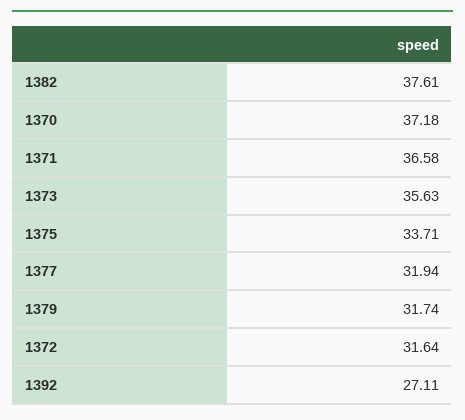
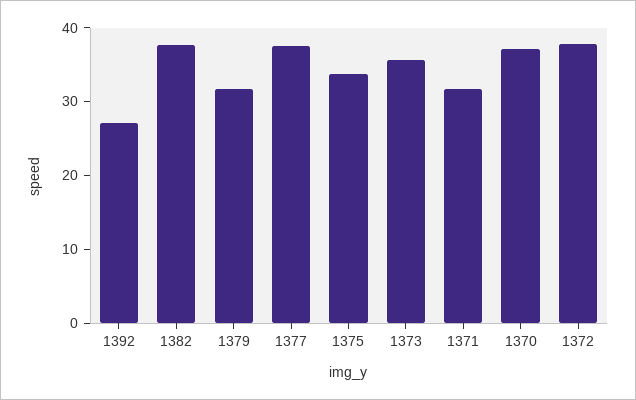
1371: 36.58 -> 32
1377: 31.94 -> 38
1372: 31.64 -> 38

